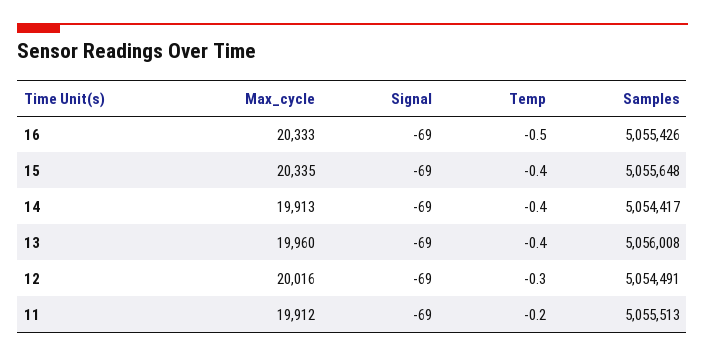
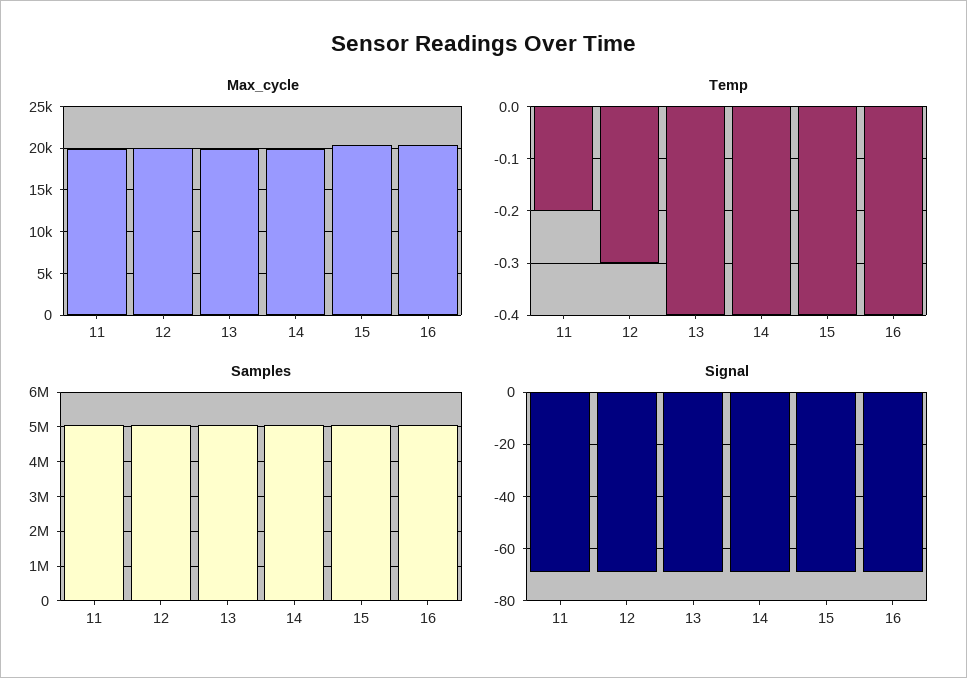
Temp, 16: -0.5 -> -0.4

